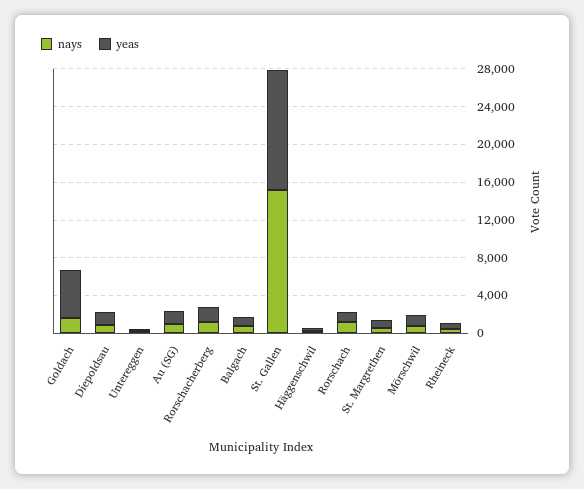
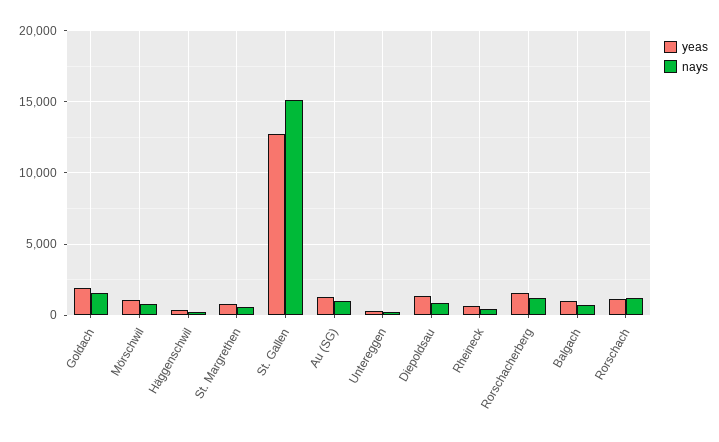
yeas, Goldach: 5000 -> 2000

